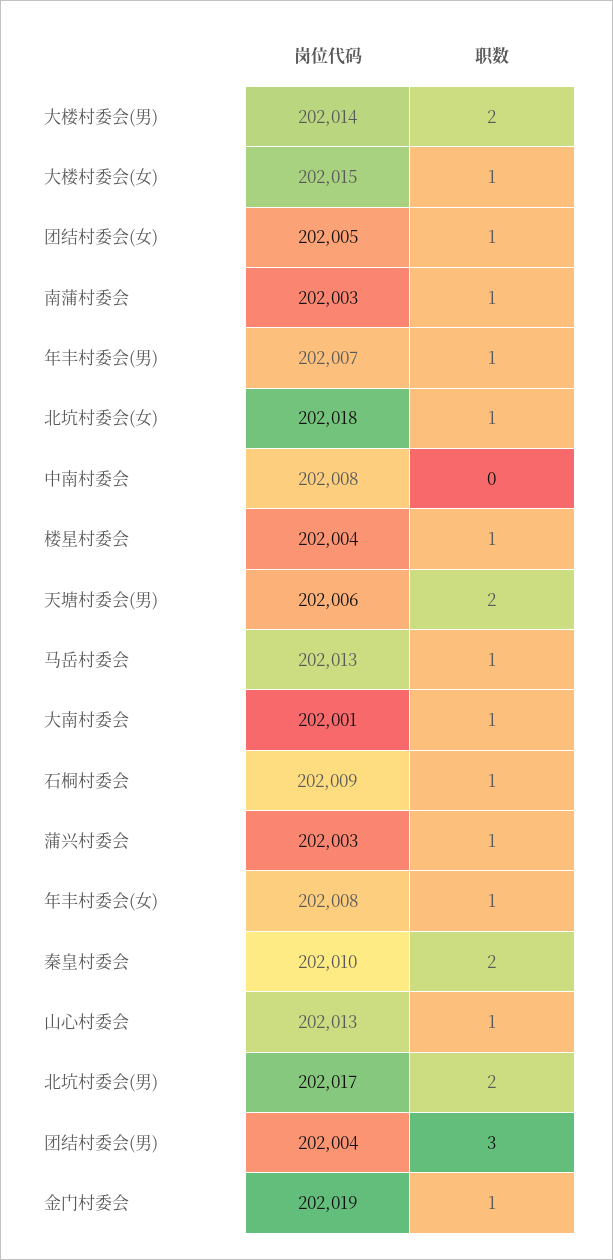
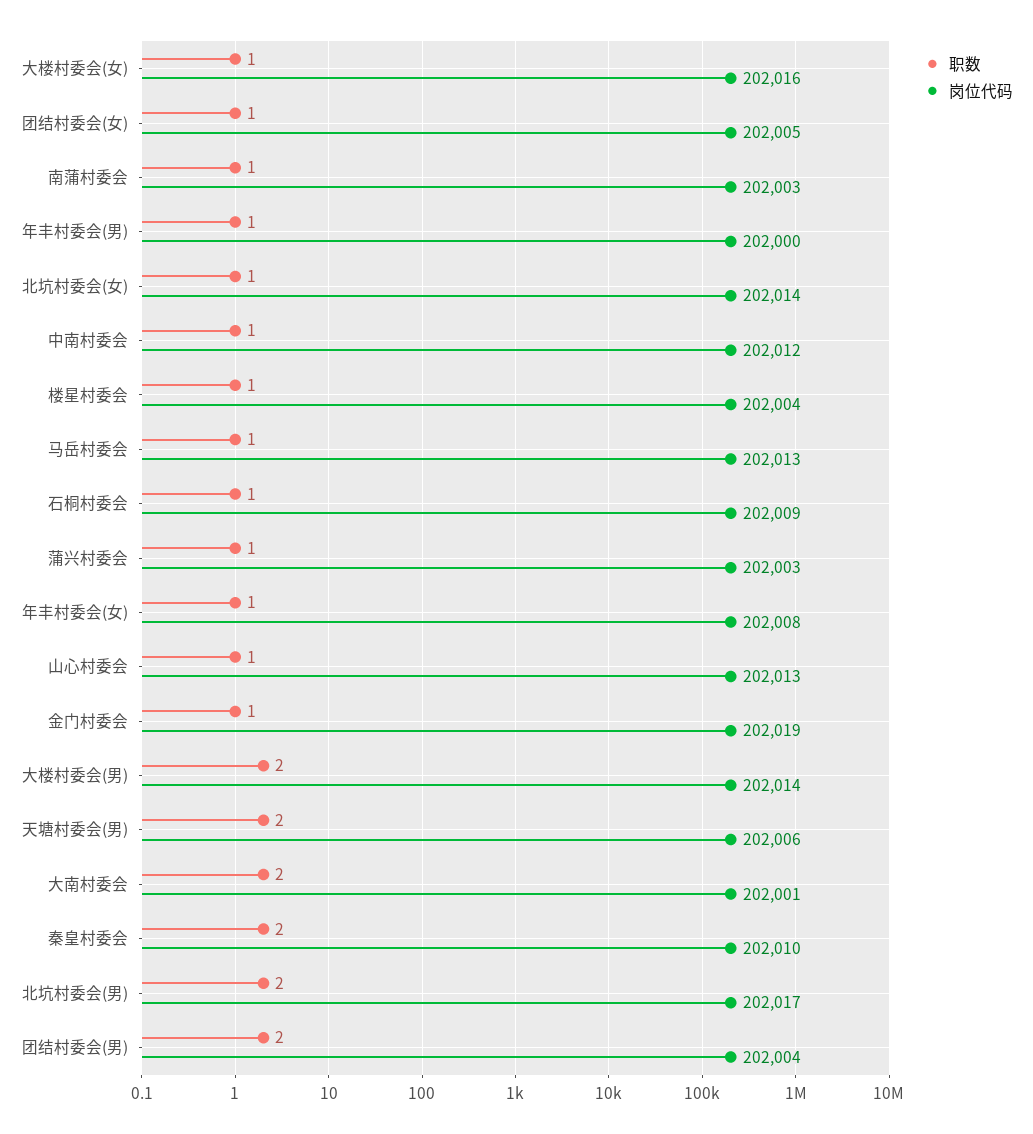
岗位代码, 大楼村委会(女): 202015 -> 202016
岗位代码, 年丰村委会(男): 202007 -> 202000
岗位代码, 北坑村委会(女): 202018 -> 202014
岗位代码, 中南村委会: 202008 -> 202012
职数, 中南村委会: 0 -> 1
职数, 大南村委会: 1 -> 2
职数, 团结村委会(男): 3 -> 2

